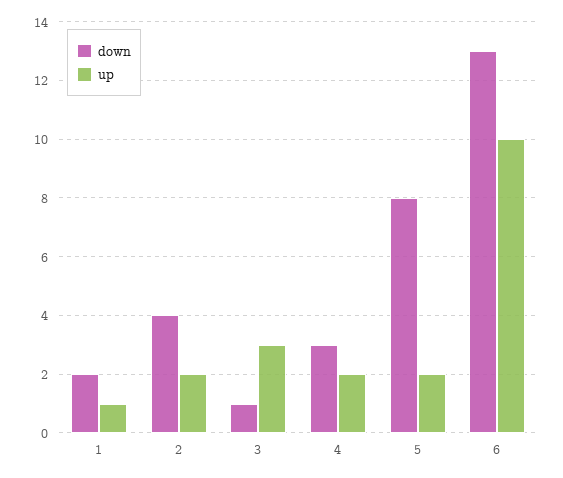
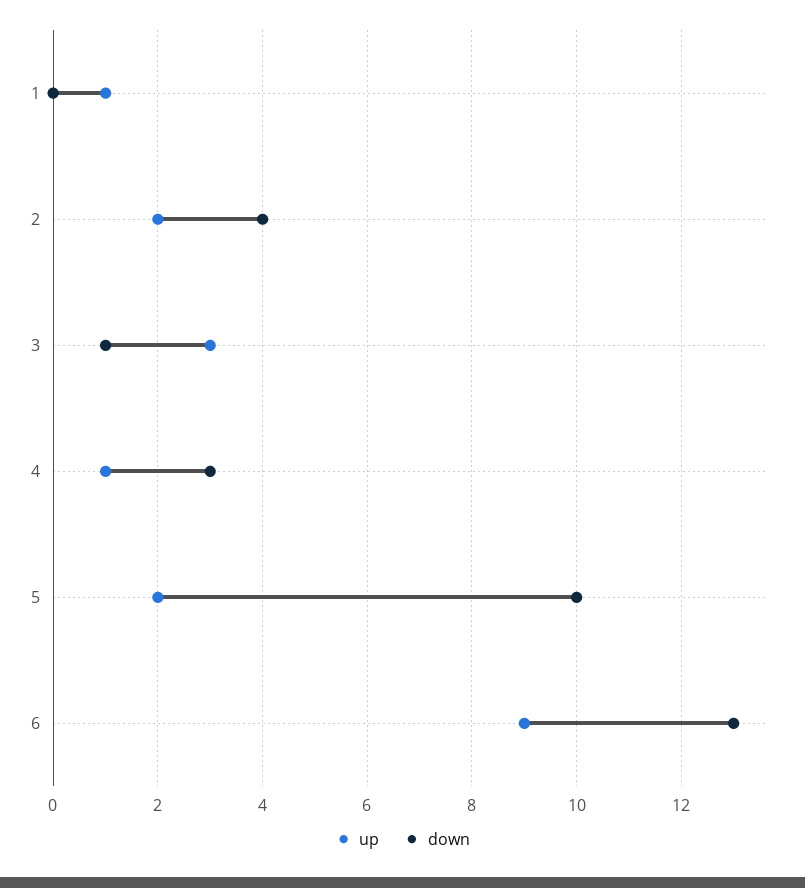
down, 1: 2 -> 0
up, 4: 2 -> 1
down, 5: 8 -> 10
up, 6: 10 -> 9

